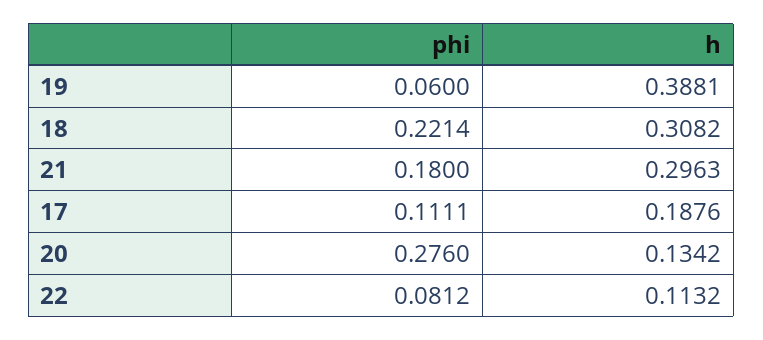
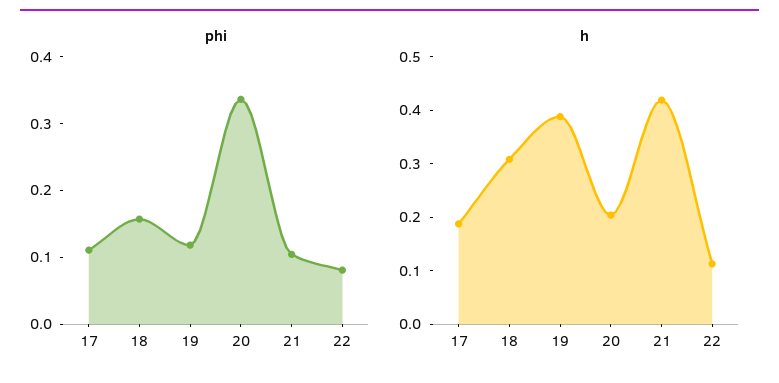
phi, 19: 0.06 -> 0.12
phi, 18: 0.2214 -> 0.16
phi, 21: 0.18 -> 0.1
h, 21: 0.2963 -> 0.42
phi, 20: 0.276 -> 0.34
h, 20: 0.1342 -> 0.2

